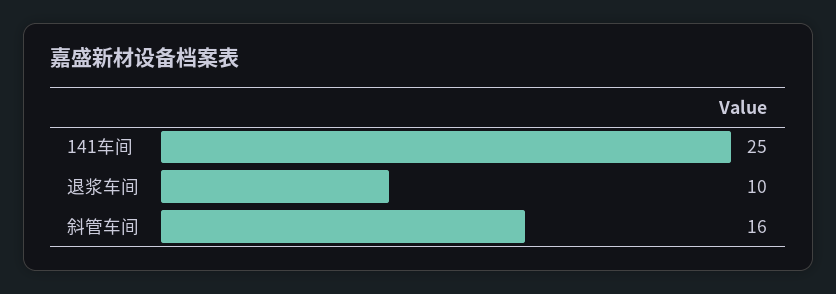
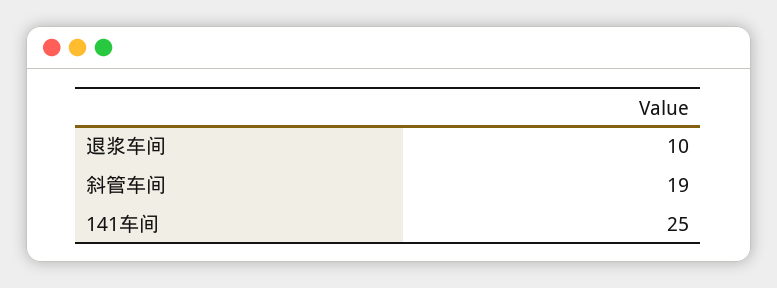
斜管车间: 16 -> 19

